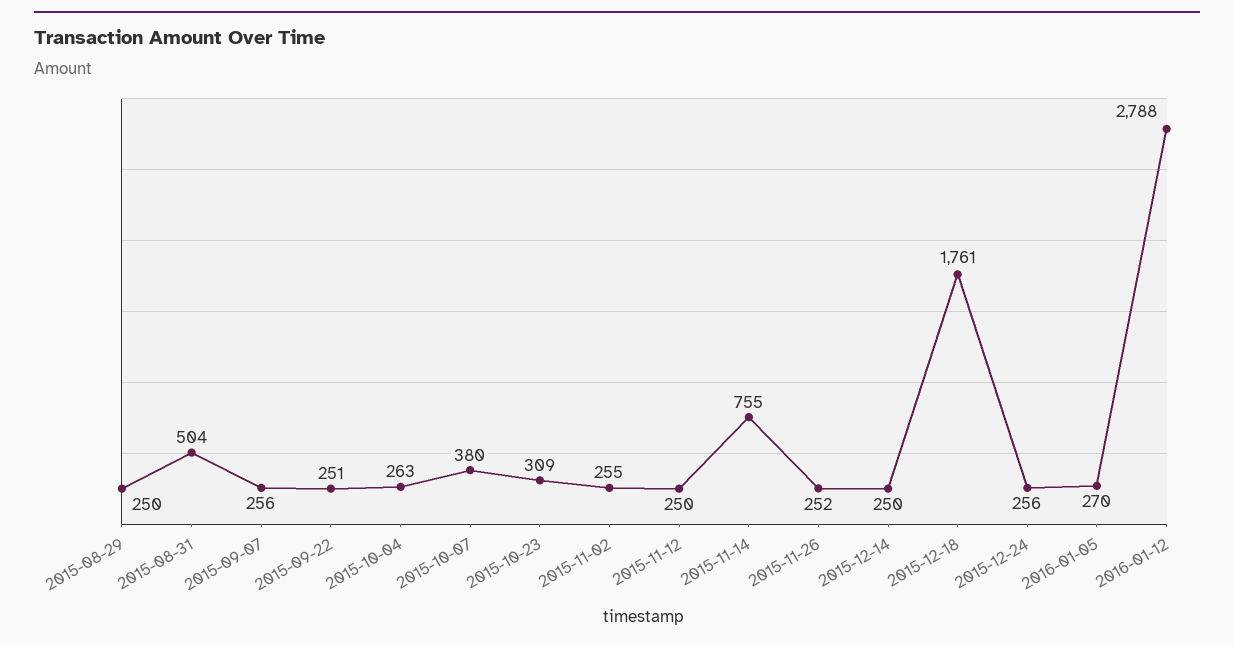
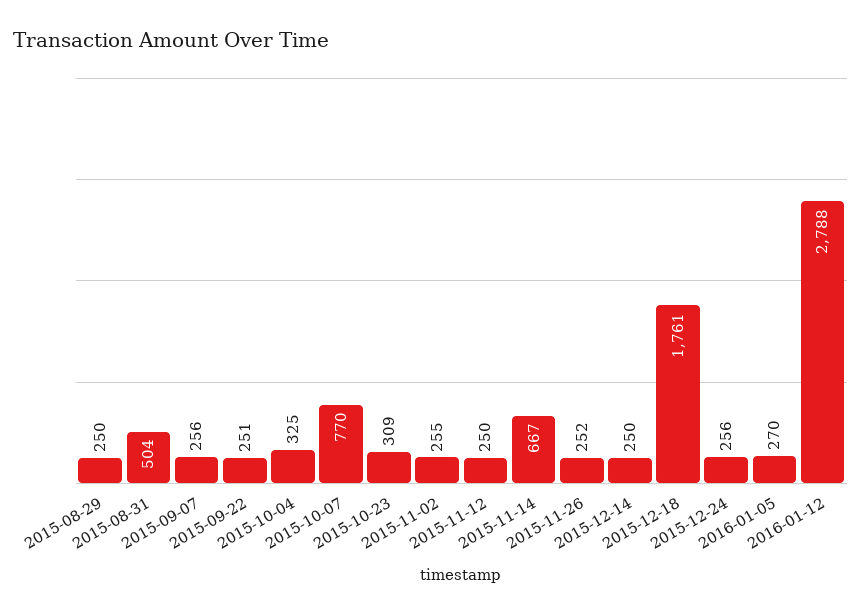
2015-10-04: 263 -> 325
2015-10-07: 380 -> 770
2015-11-14: 755 -> 667

